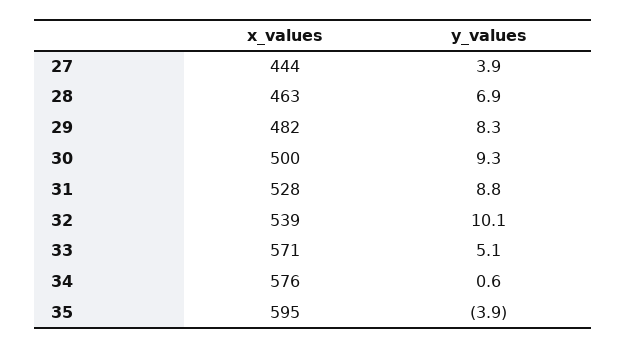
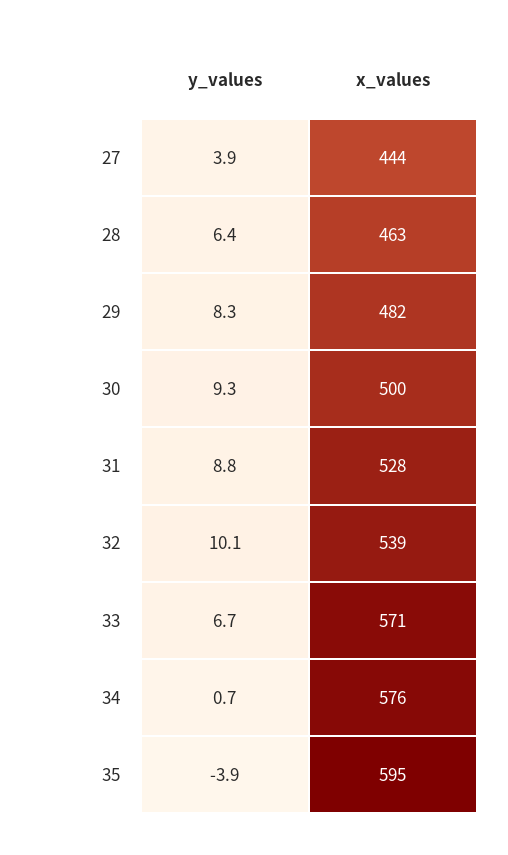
y_values, 28: 6.9 -> 6.4
y_values, 33: 5.1 -> 6.7
y_values, 34: 0.6 -> 0.7

